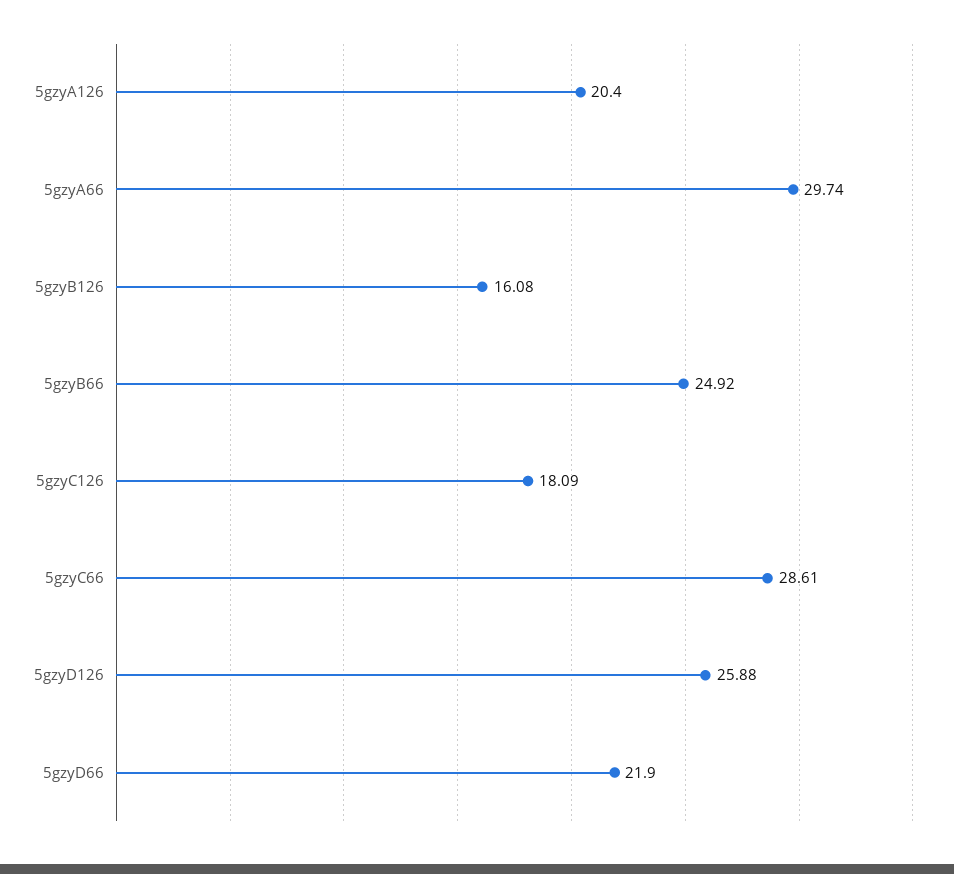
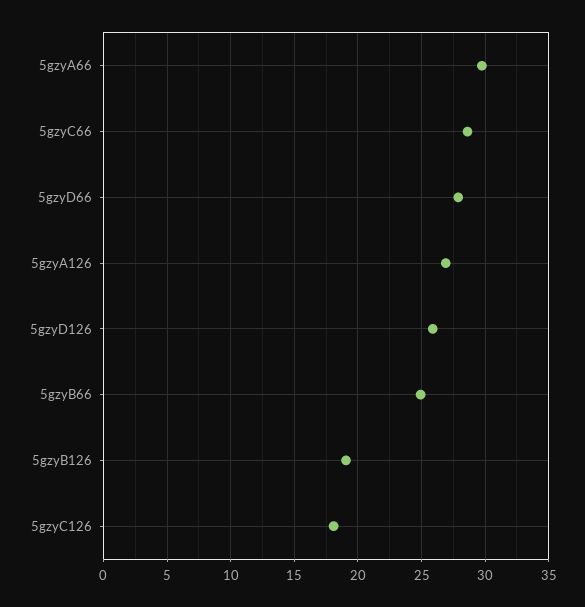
5gzyA126: 20.4 -> 27
5gzyB126: 16.08 -> 19
5gzyD66: 21.9 -> 28

